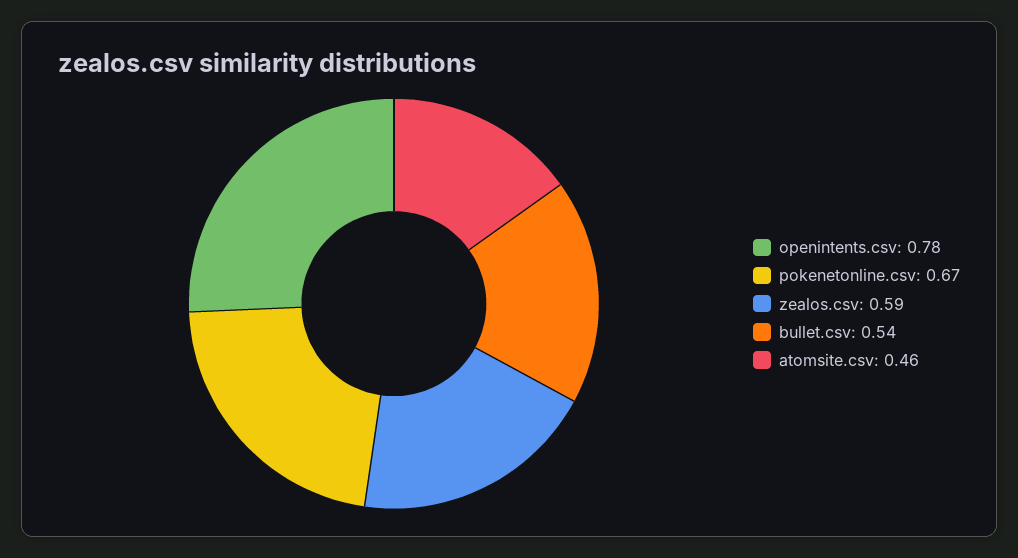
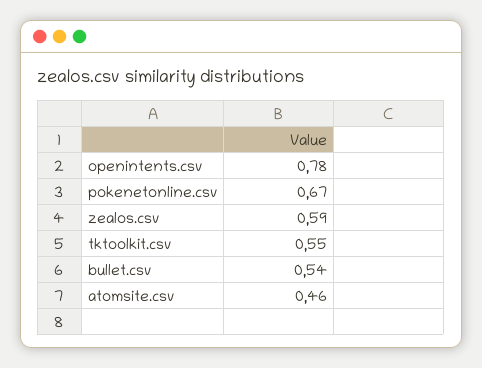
tktoolkit.csv: none -> 0.55

